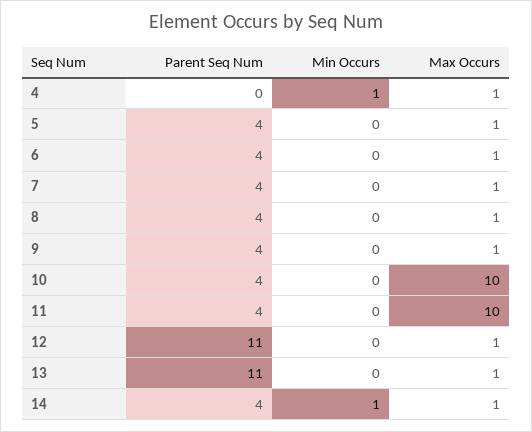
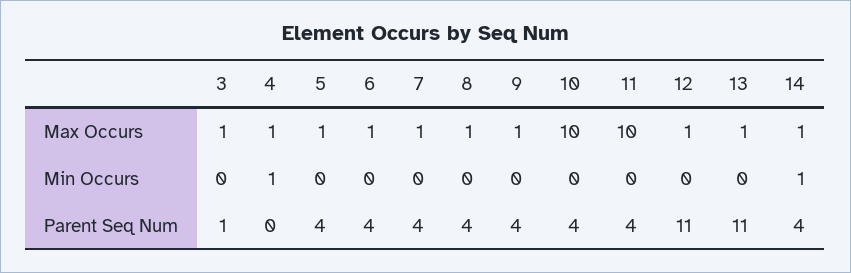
Max Occurs, 3: none -> 1
Min Occurs, 3: none -> 0
Parent Seq Num, 3: none -> 1

